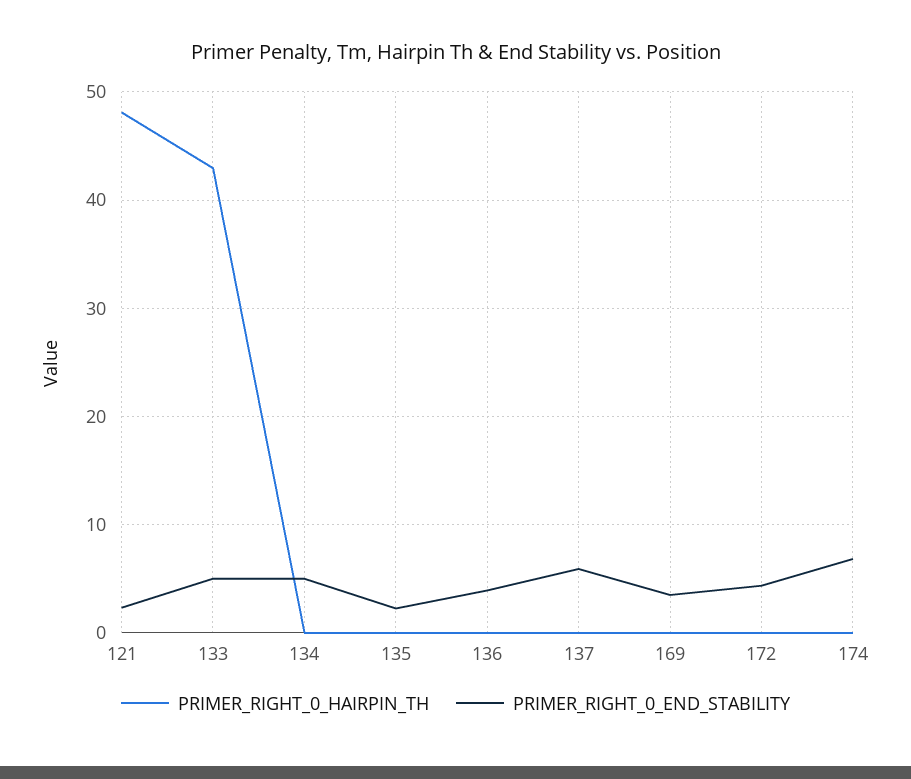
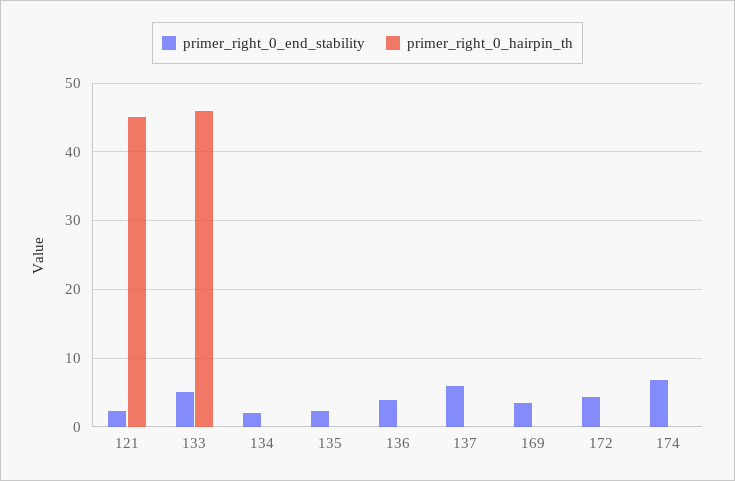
PRIMER_RIGHT_0_HAIRPIN_TH, 121: 48 -> 45
PRIMER_RIGHT_0_HAIRPIN_TH, 133: 43 -> 46
PRIMER_RIGHT_0_END_STABILITY, 134: 5 -> 2

